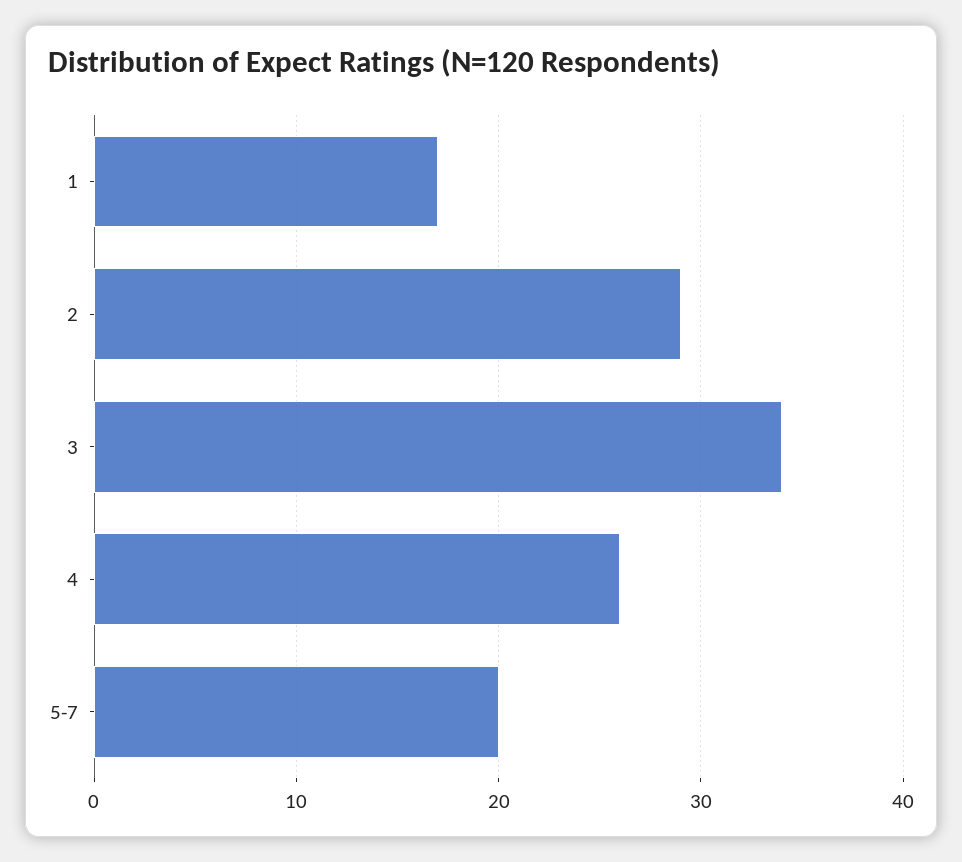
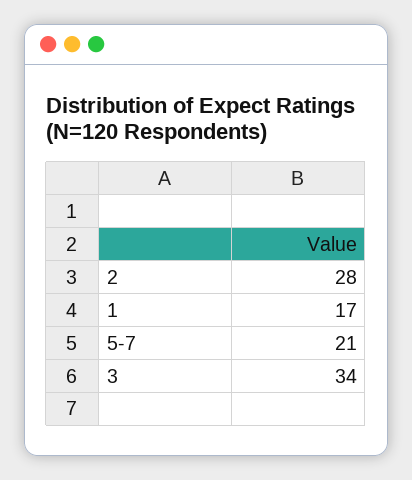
2: 29 -> 28
4: 26 -> none
5-7: 20 -> 21

